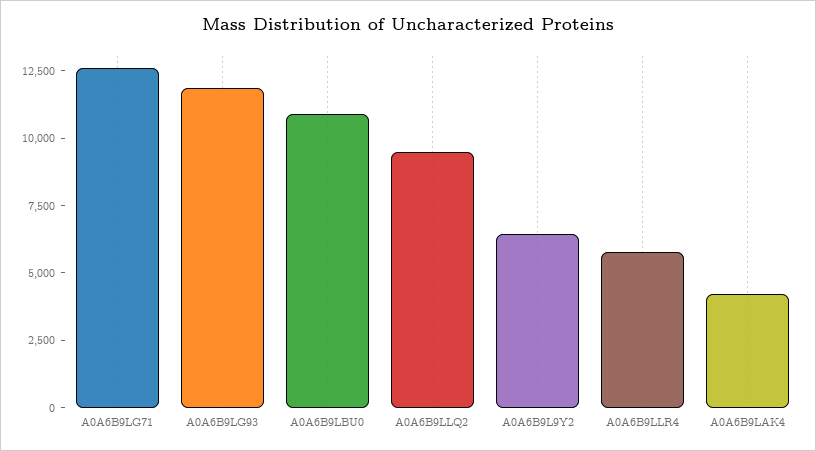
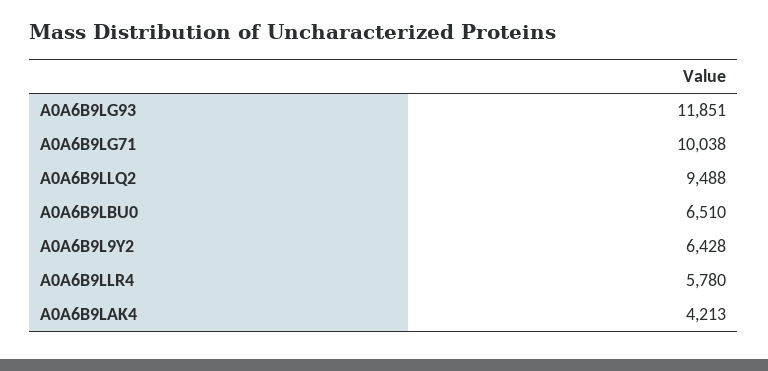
A0A6B9LG71: 12500 -> 10038
A0A6B9LBU0: 11000 -> 6510

